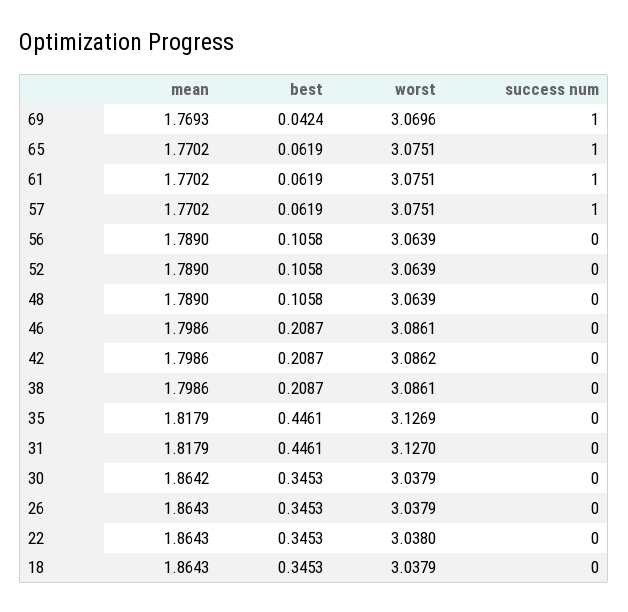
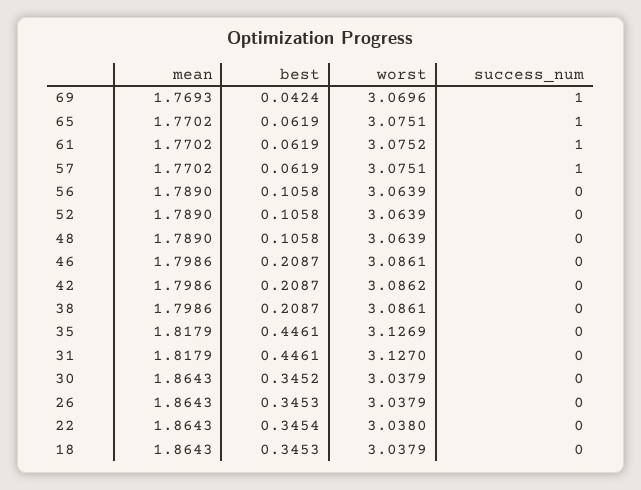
worst, 61: 3.0751 -> 3.0752
mean, 30: 1.8642 -> 1.8643
best, 30: 0.3453 -> 0.3452
best, 22: 0.3453 -> 0.3454

